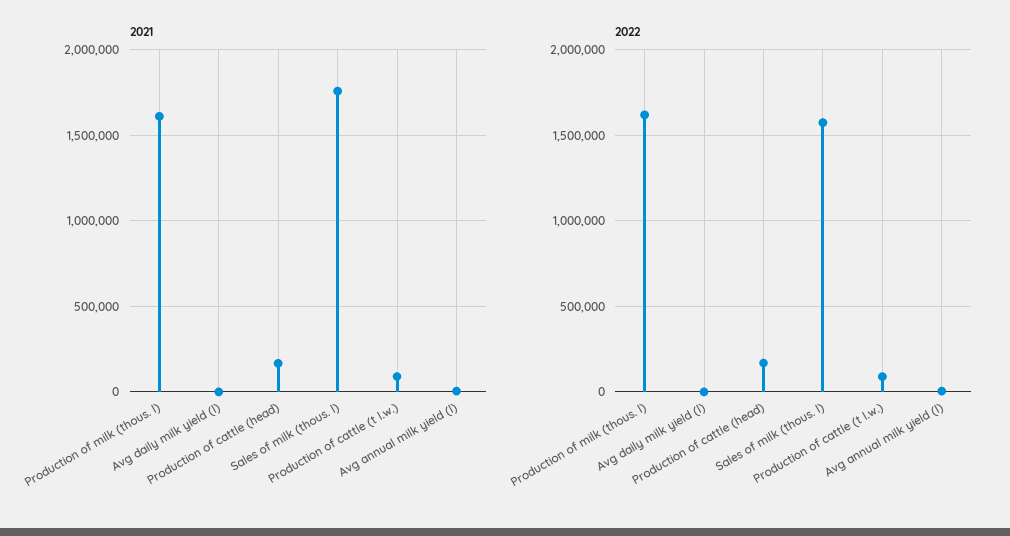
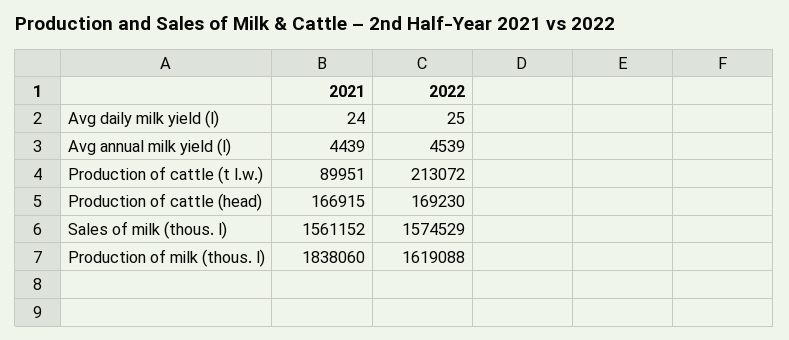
2021, Production of milk (thous. l): 1600000 -> 1838060
2021, Sales of milk (thous. l): 1750000 -> 1561152
2022, Production of cattle (t l.w.): 100000 -> 213072

